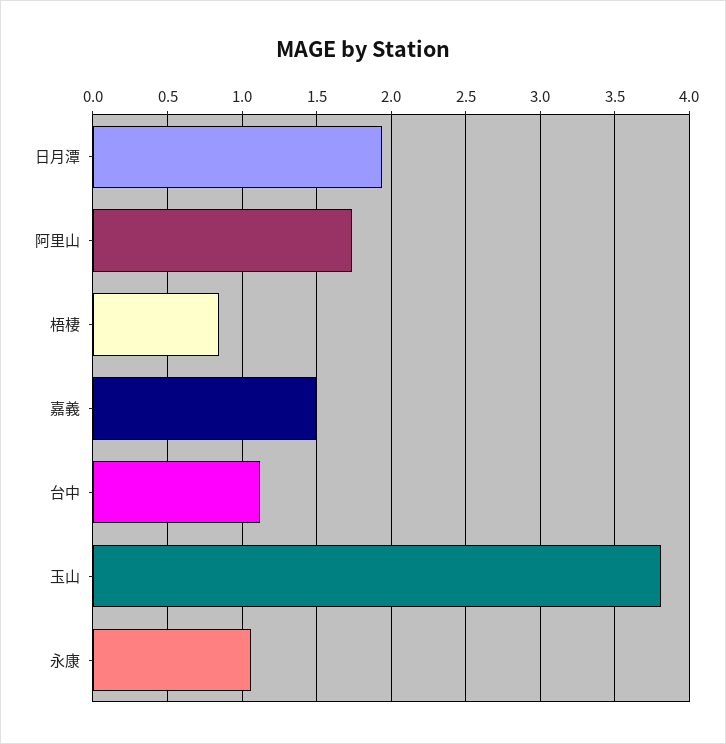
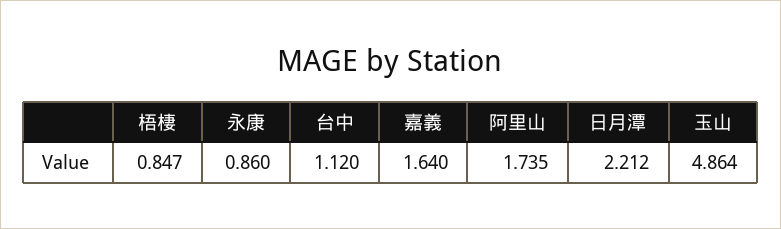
日月潭: 1.95 -> 2.212
嘉義: 1.5 -> 1.64
玉山: 3.8 -> 4.864
永康: 1.05 -> 0.86

